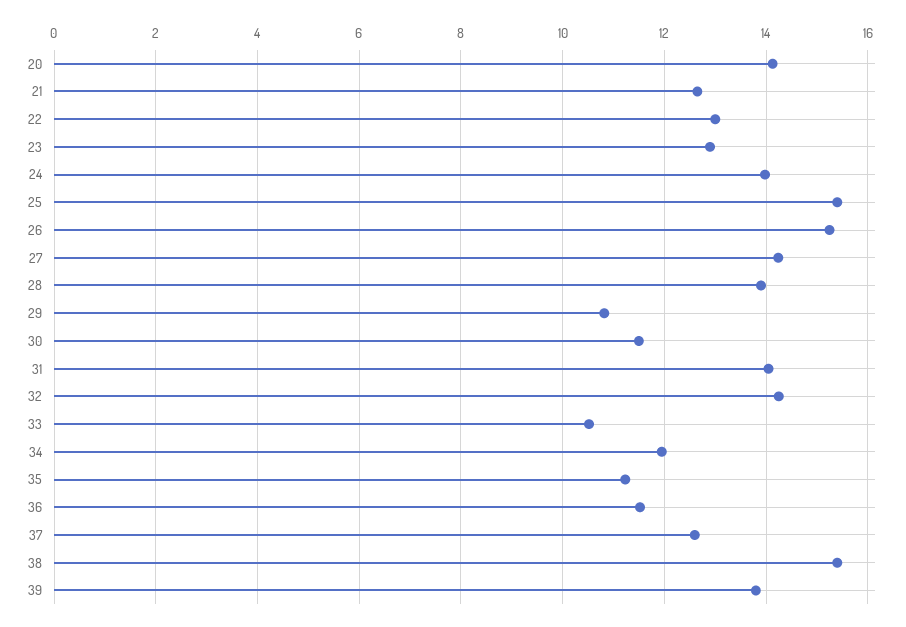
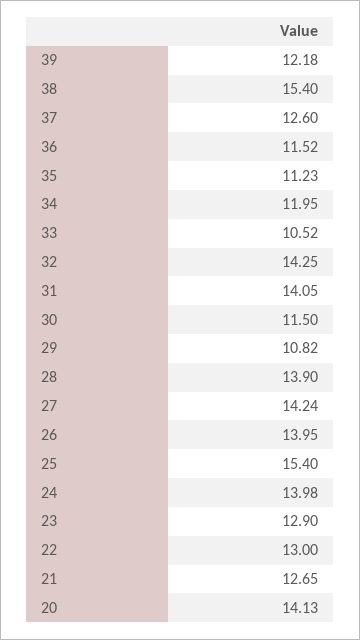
26: 15.2 -> 13.95
39: 13.8 -> 12.18

